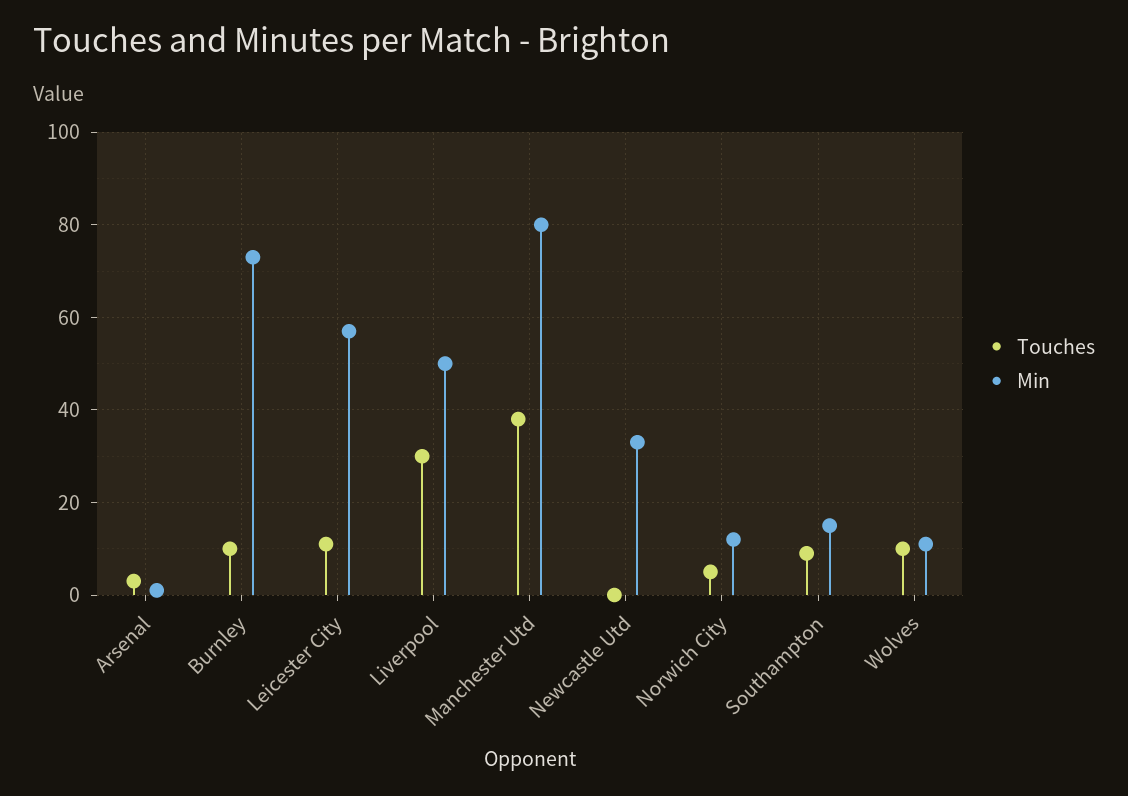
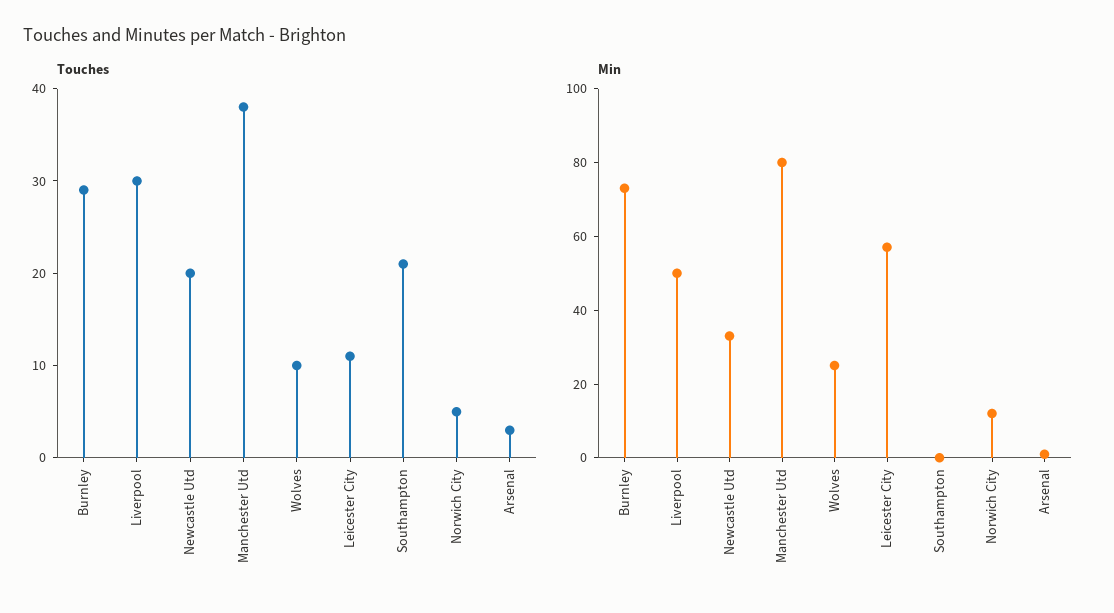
Touches, Burnley: 10 -> 29
Touches, Newcastle Utd: 0 -> 20
Touches, Southampton: 10 -> 21
Min, Southampton: 15 -> 0
Min, Wolves: 10 -> 25

